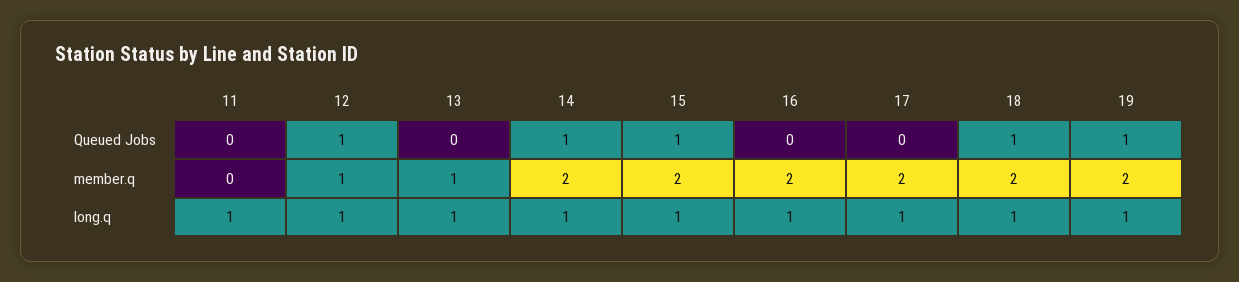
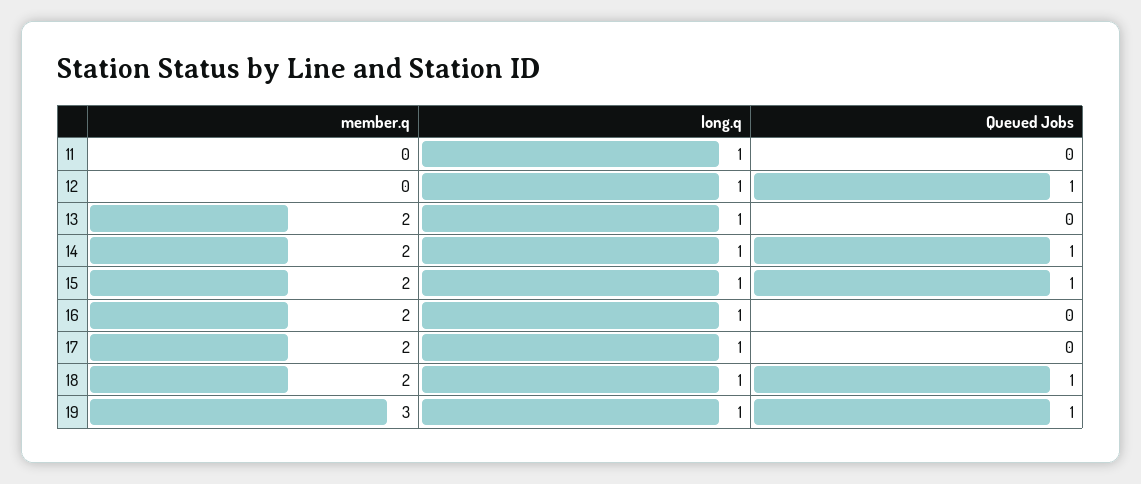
12, member.q: 1 -> 0
13, member.q: 1 -> 2
19, member.q: 2 -> 3

